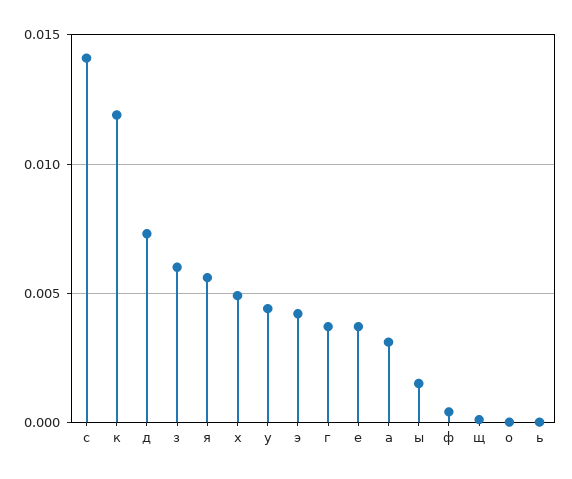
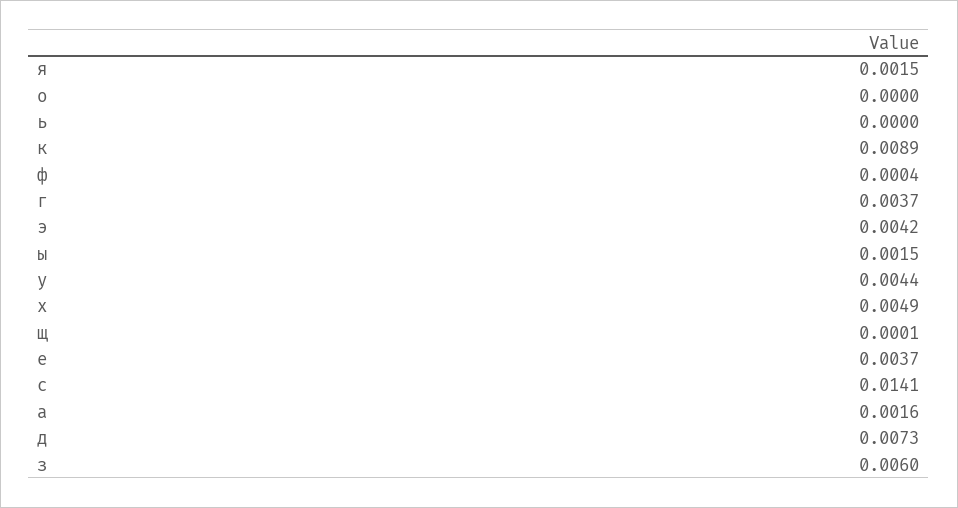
к: 0.012 -> 0.0089
я: 0.0055 -> 0.0015
а: 0.003 -> 0.0016

